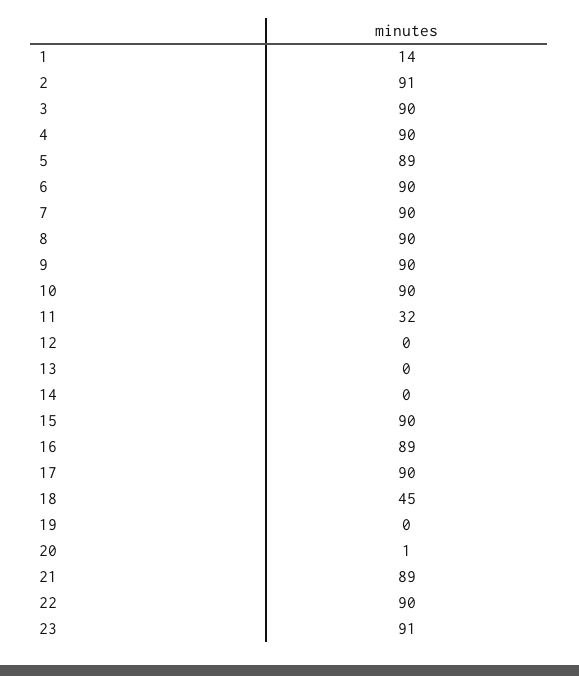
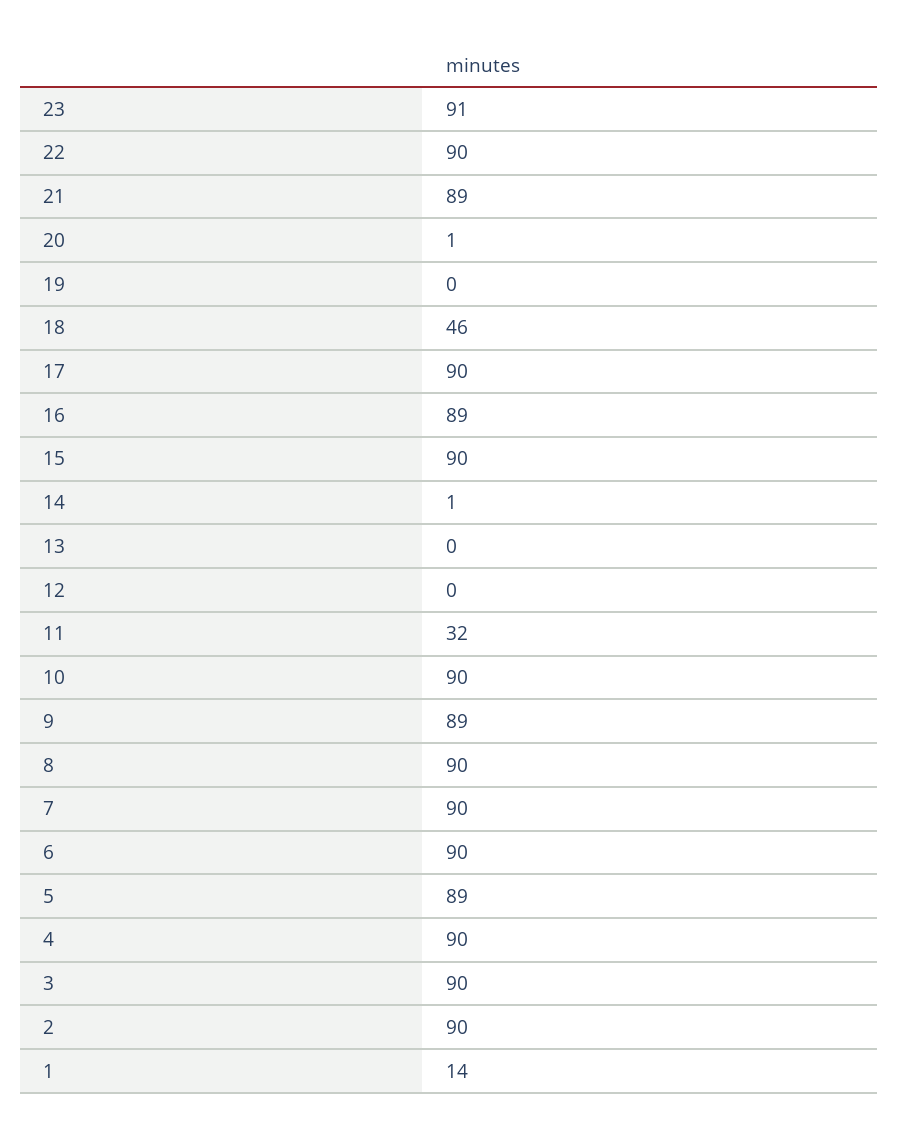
2: 91 -> 90
9: 90 -> 89
14: 0 -> 1
18: 45 -> 46

